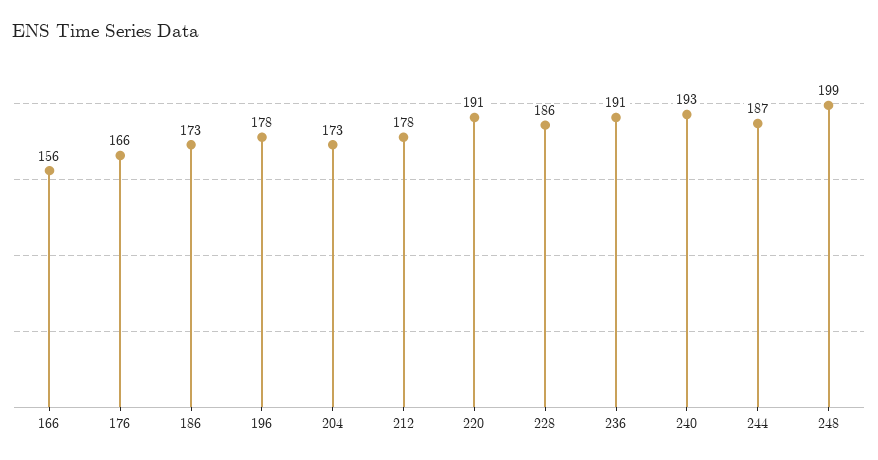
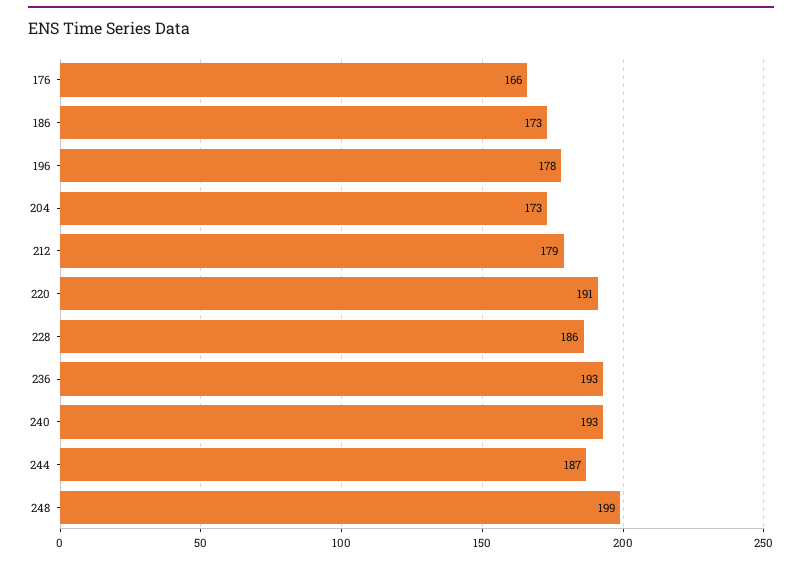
166: 156 -> none
212: 178 -> 179
236: 191 -> 193

